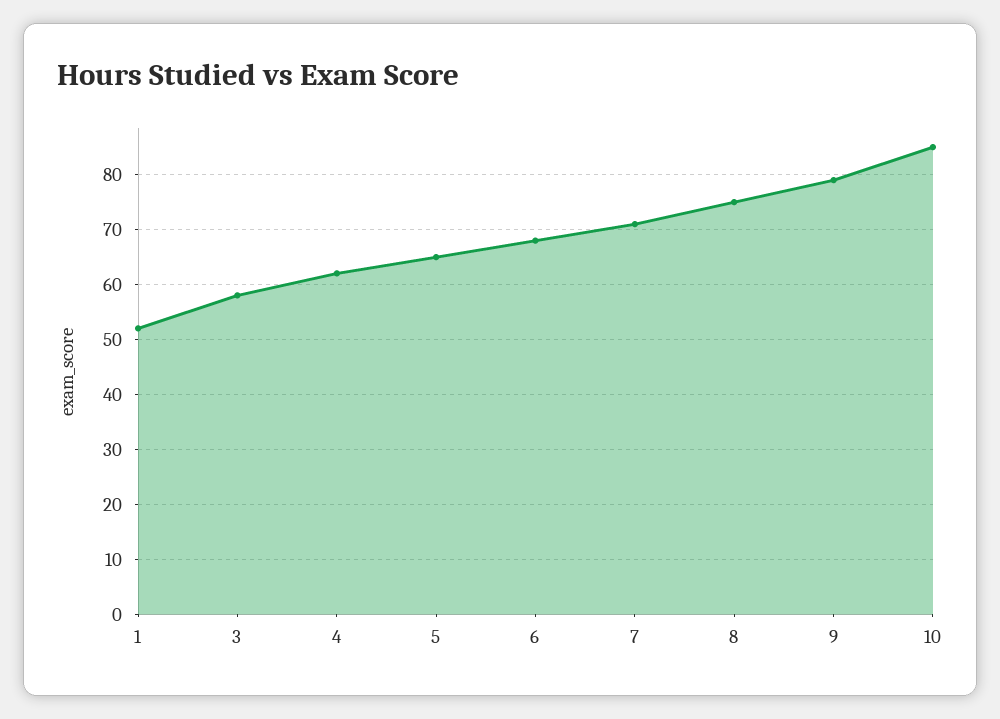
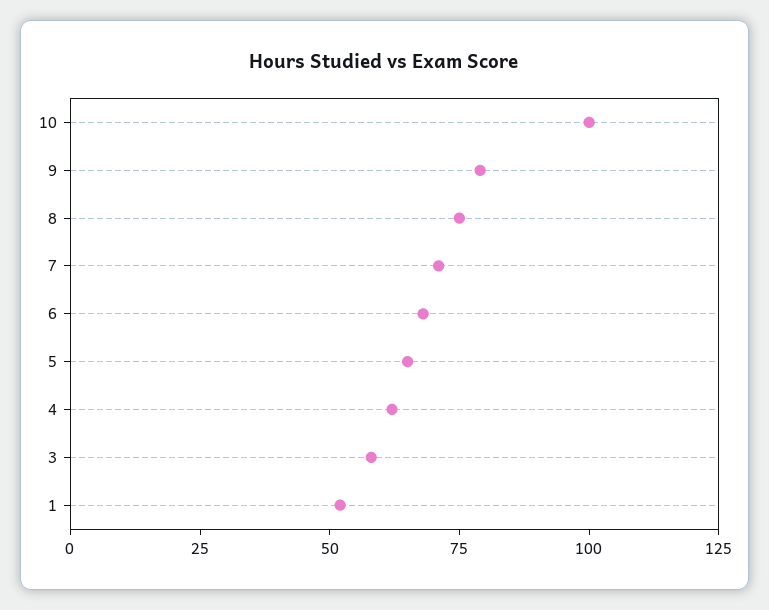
10: 85 -> 100

